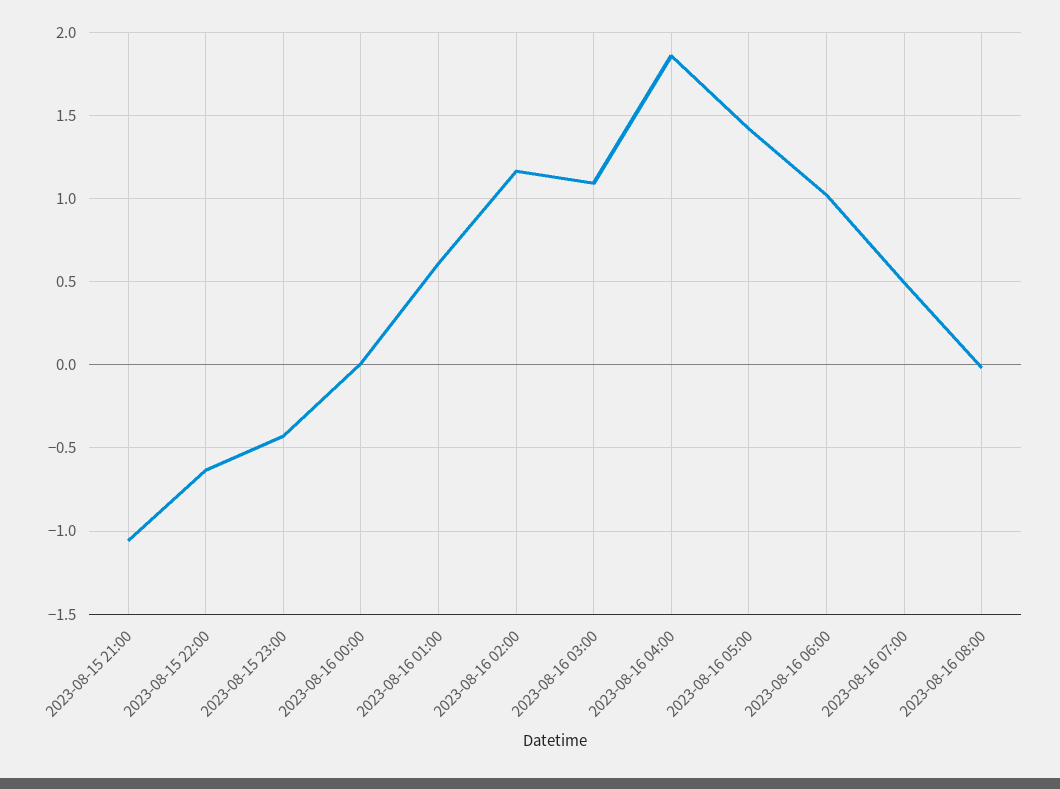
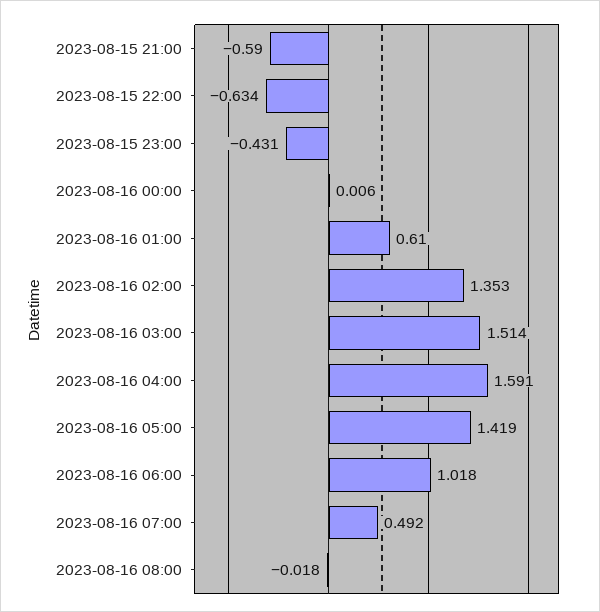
2023-08-15 21:00: -1.05 -> -0.59
2023-08-16 02:00: 1.15 -> 1.353
2023-08-16 03:00: 1.1 -> 1.514
2023-08-16 04:00: 1.85 -> 1.591

